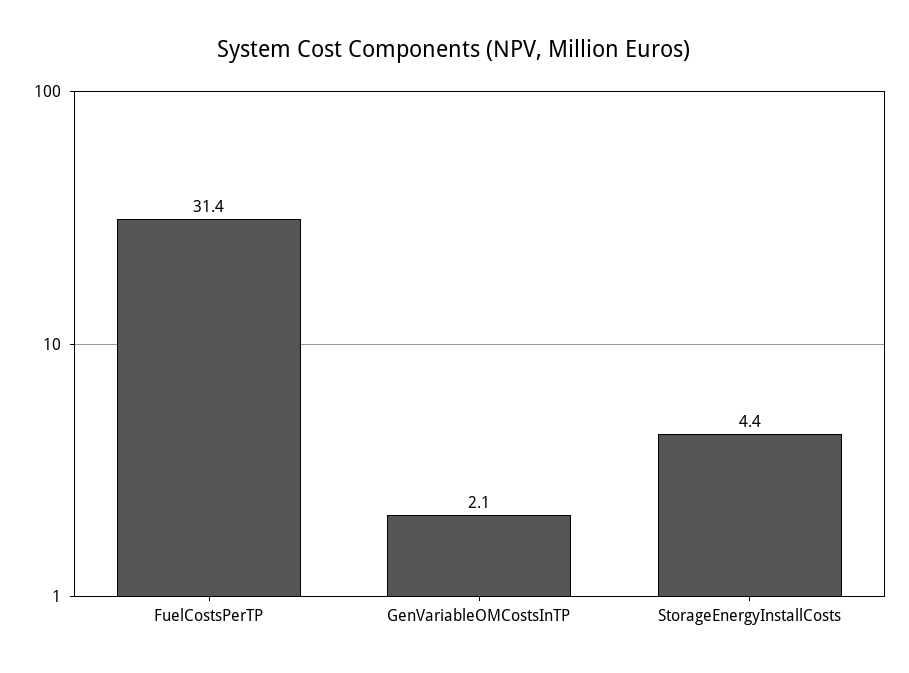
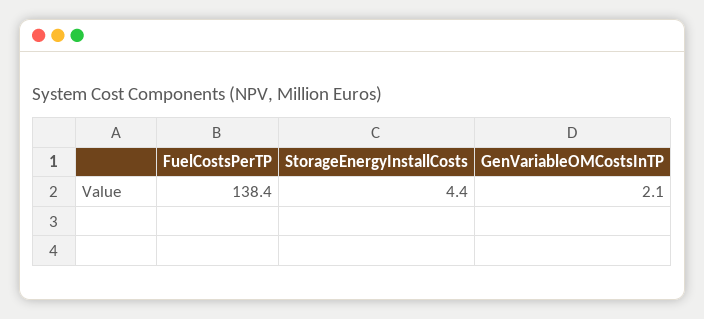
FuelCostsPerTP: 31.4 -> 138.4

